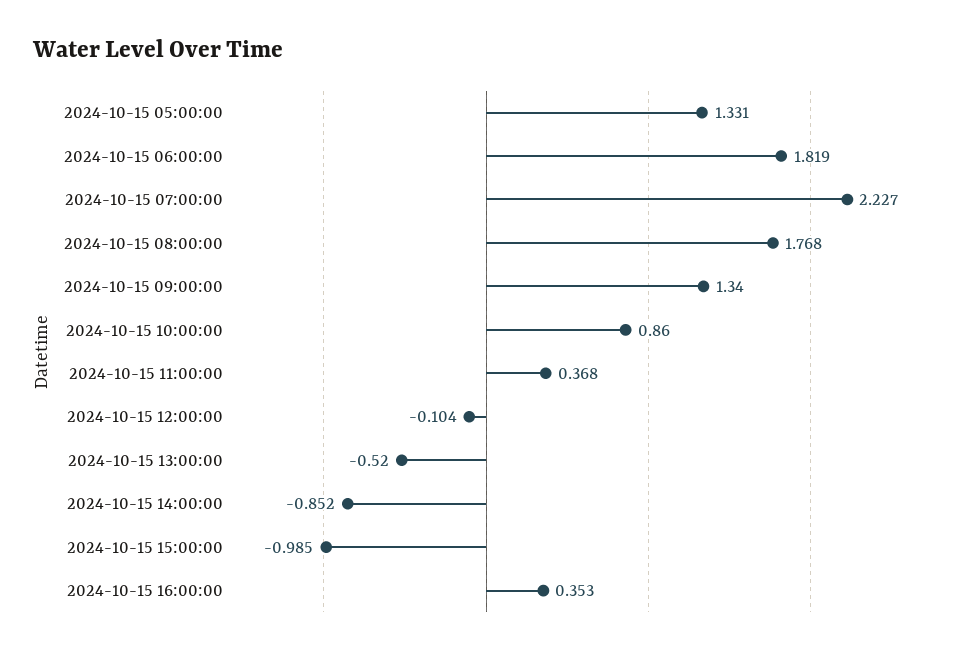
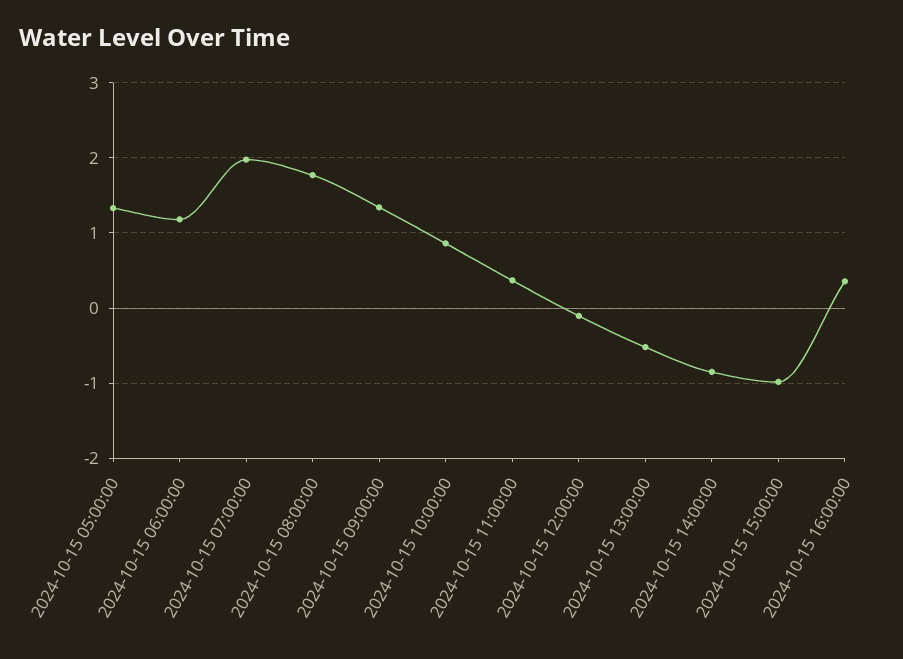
2024-10-15 06:00:00: 1.819 -> 1.2
2024-10-15 07:00:00: 2.227 -> 2

